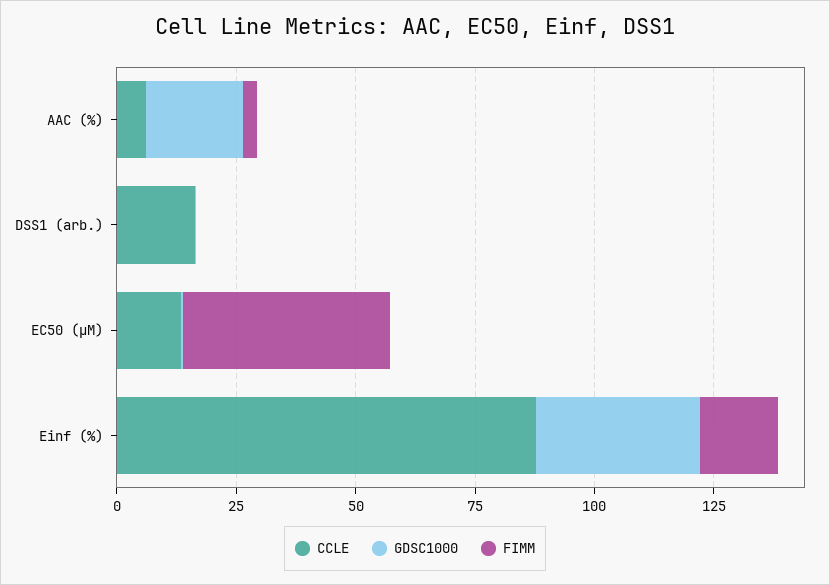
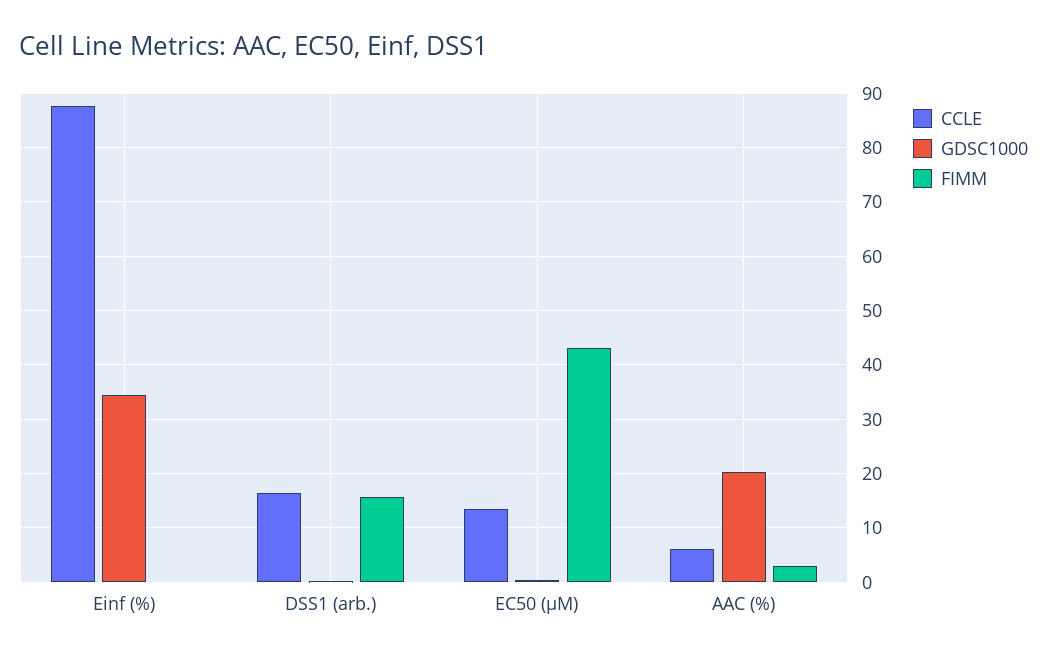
FIMM, DSS1 (arb.): 0 -> 16
FIMM, Einf (%): 15 -> 0

